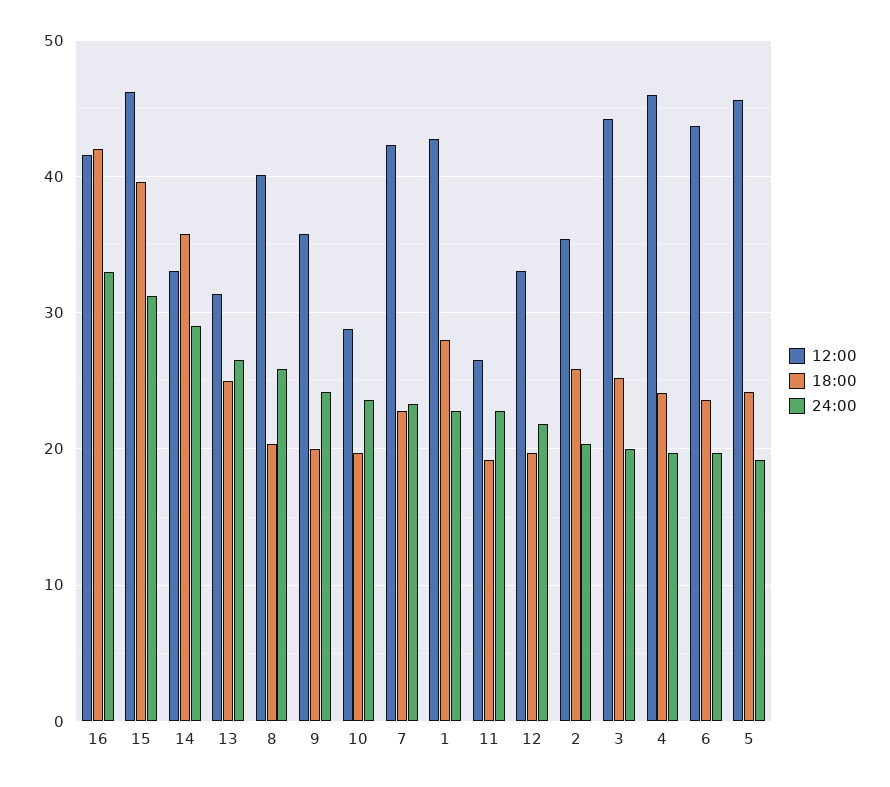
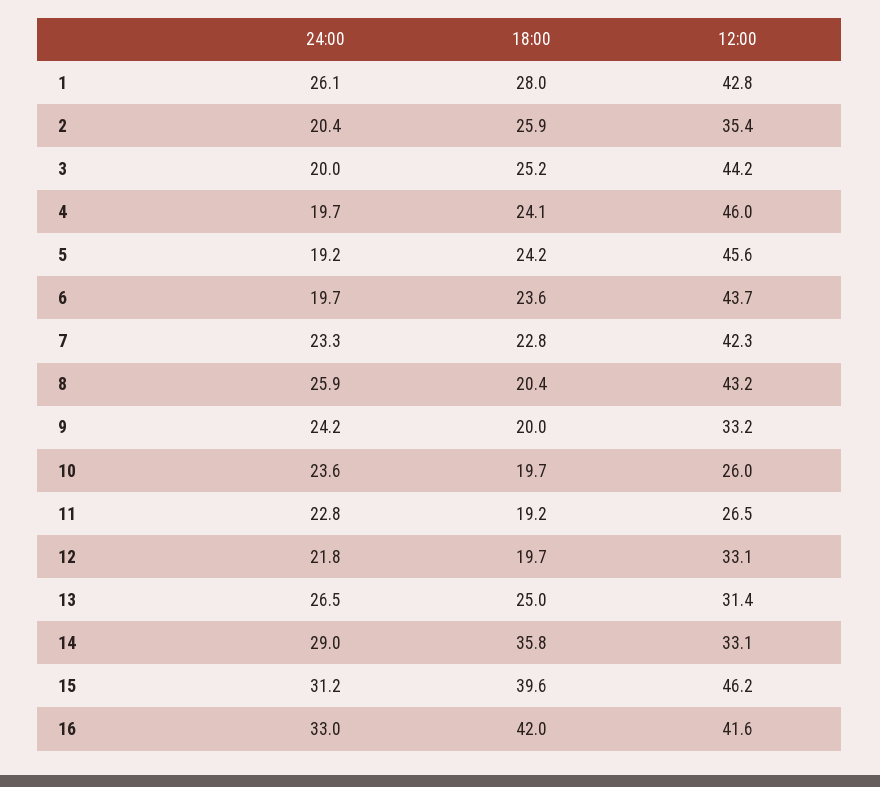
12:00, 8: 40 -> 43.2
12:00, 9: 36 -> 33.2
12:00, 10: 29 -> 26
24:00, 1: 23 -> 26.1

